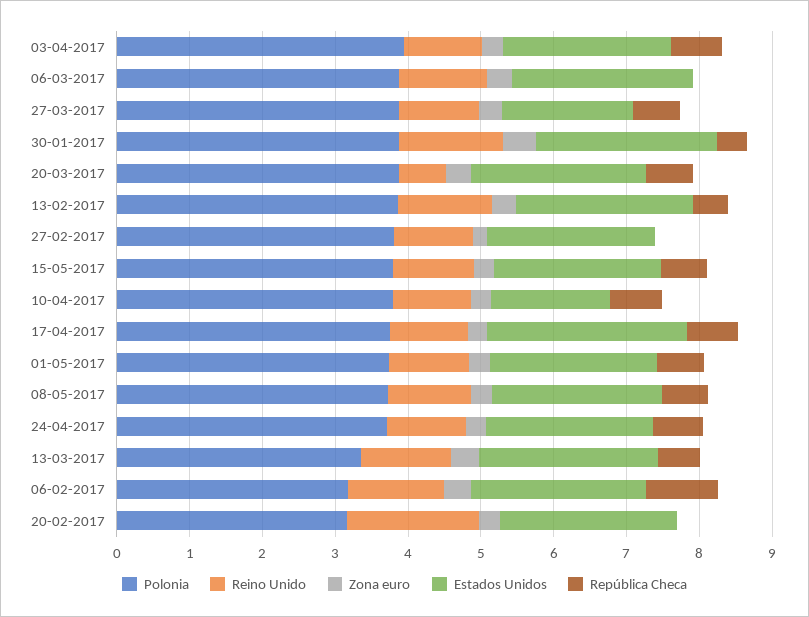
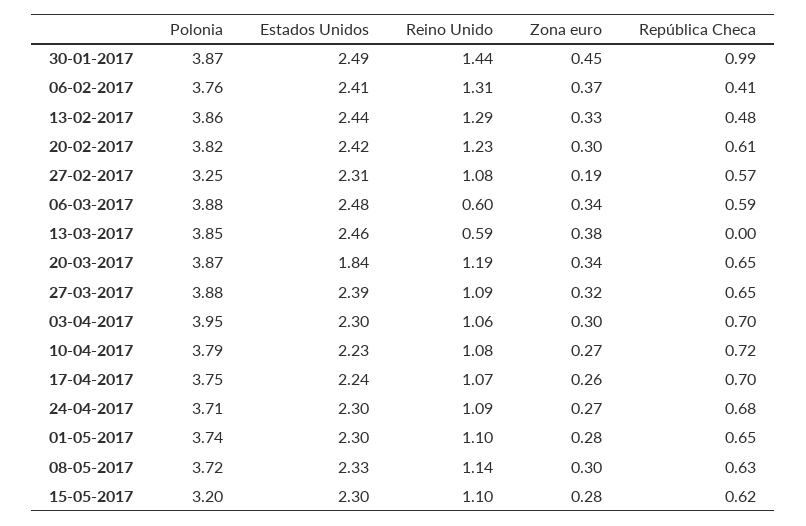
Reino Unido, 06-03-2017: 1.2 -> 0.6
República Checa, 06-03-2017: 0 -> 0.59
Estados Unidos, 27-03-2017: 1.8 -> 2.39
República Checa, 30-01-2017: 0.4 -> 0.99
Reino Unido, 20-03-2017: 0.6 -> 1.19
Estados Unidos, 20-03-2017: 2.4 -> 1.84
Polonia, 27-02-2017: 3.8 -> 3.25
República Checa, 27-02-2017: 0 -> 0.57
Polonia, 15-05-2017: 3.8 -> 3.2
Estados Unidos, 10-04-2017: 1.6 -> 2.23
Estados Unidos, 17-04-2017: 2.8 -> 2.24
Polonia, 13-03-2017: 3.4 -> 3.85
Reino Unido, 13-03-2017: 1.2 -> 0.59
República Checa, 13-03-2017: 0.6 -> 0
Polonia, 06-02-2017: 3.2 -> 3.76
República Checa, 06-02-2017: 1 -> 0.41
Polonia, 20-02-2017: 3.2 -> 3.82
Reino Unido, 20-02-2017: 1.8 -> 1.23
República Checa, 20-02-2017: 0 -> 0.61

